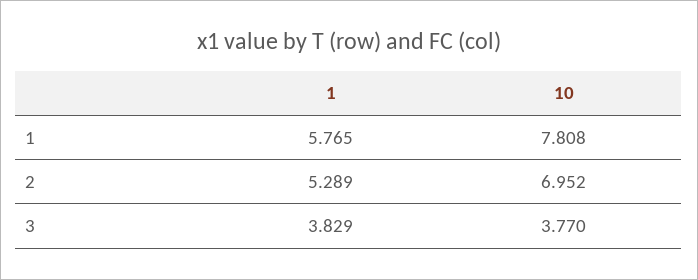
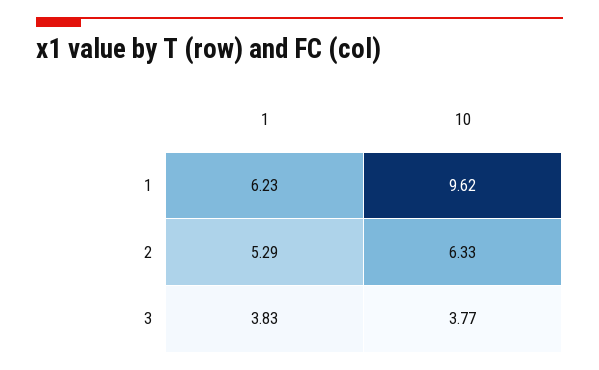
1, 1: 5.765 -> 6.23
10, 1: 7.808 -> 9.62
10, 2: 6.952 -> 6.33

